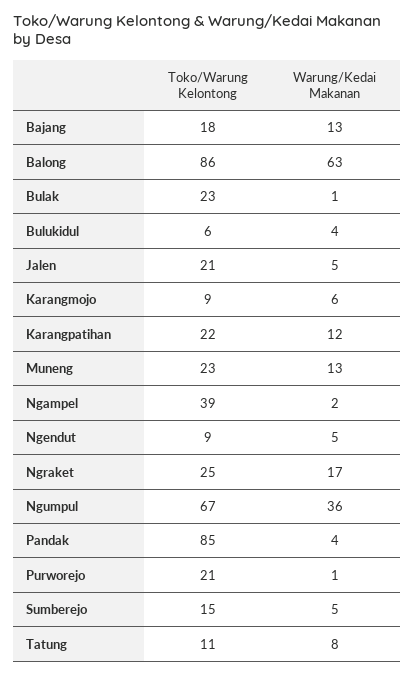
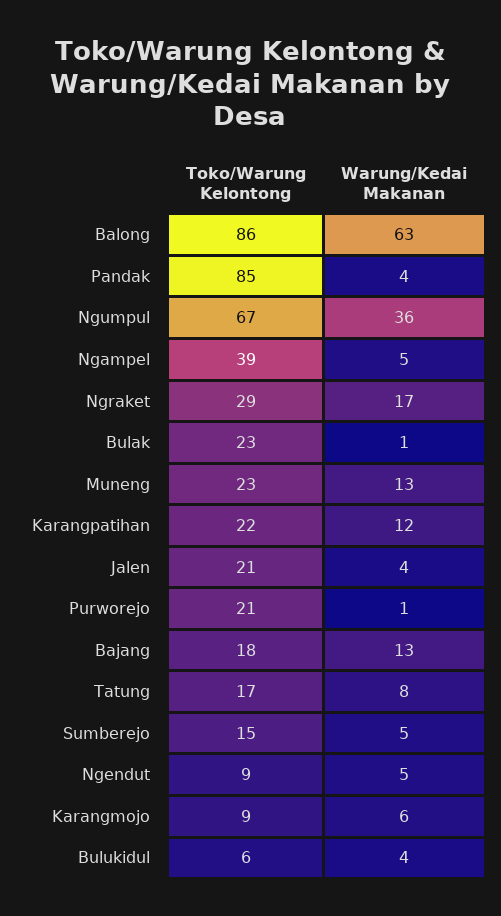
Warung/Kedai Makanan, Jalen: 5 -> 4
Warung/Kedai Makanan, Ngampel: 2 -> 5
Toko/Warung Kelontong, Ngraket: 25 -> 29
Toko/Warung Kelontong, Tatung: 11 -> 17

